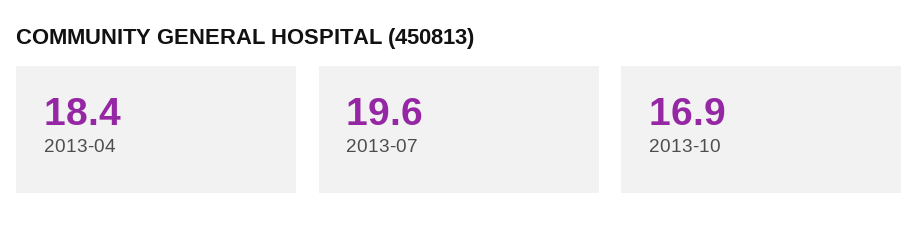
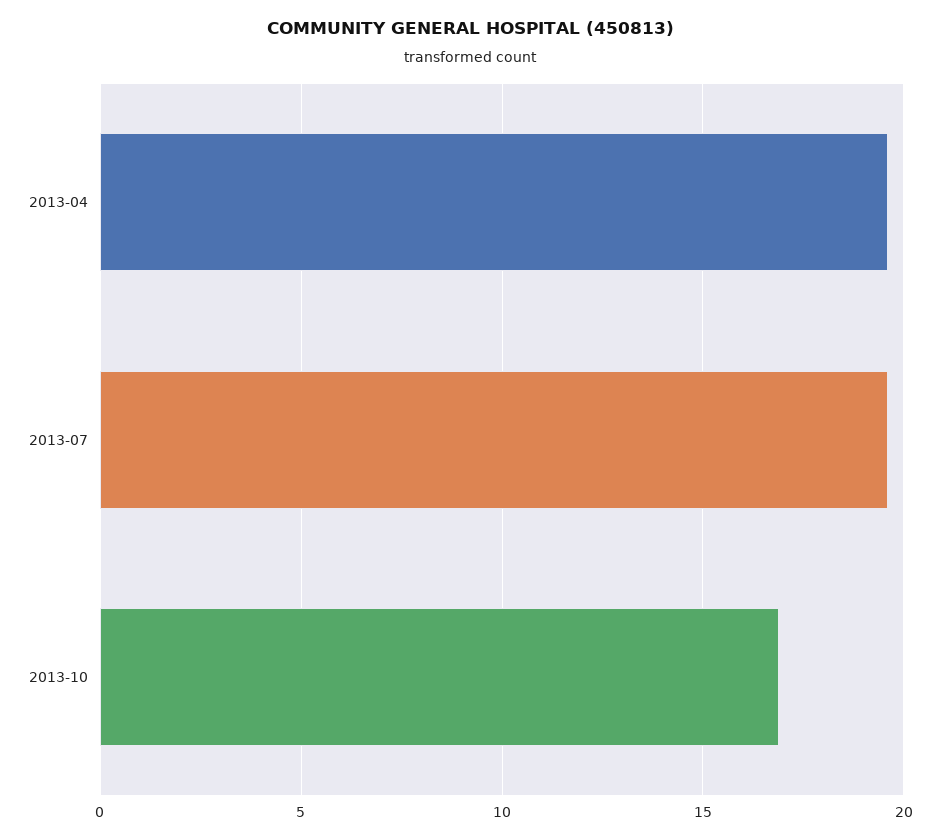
2013-04: 18.4 -> 19.5

